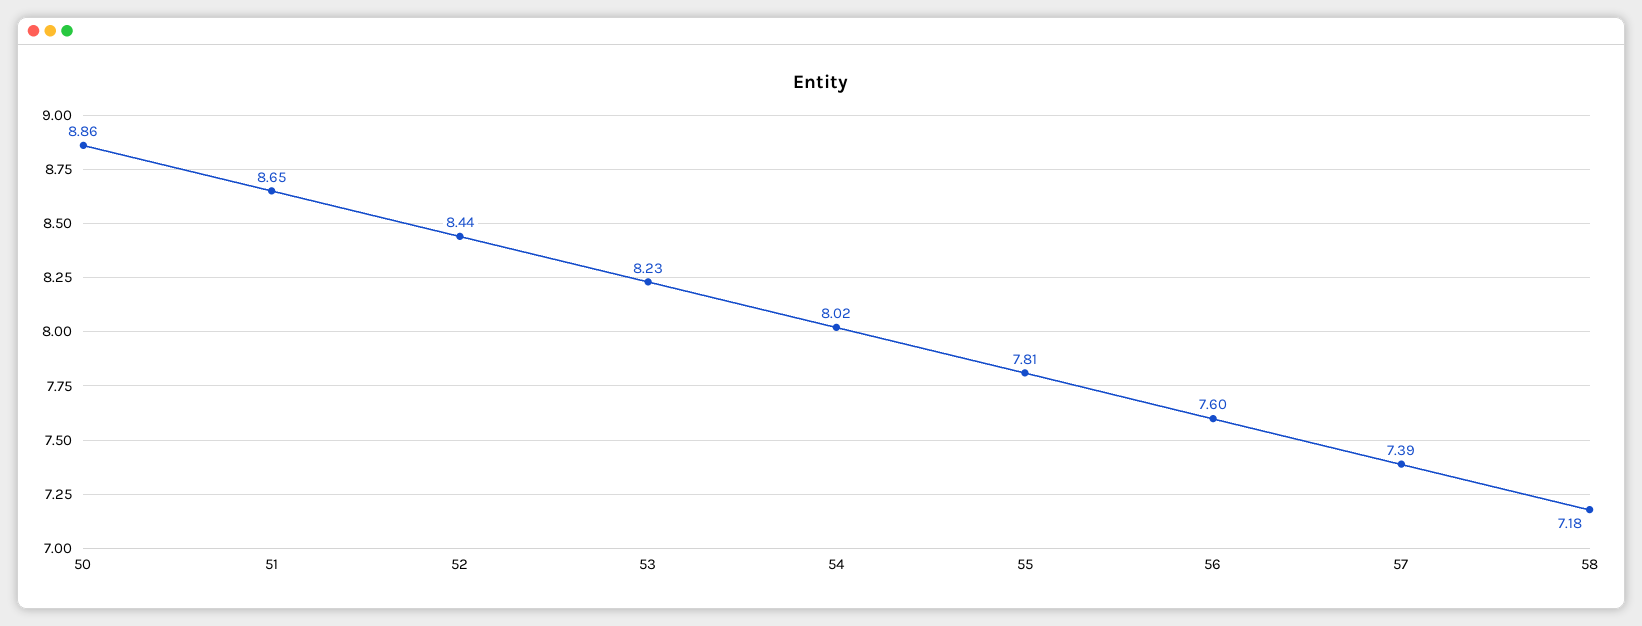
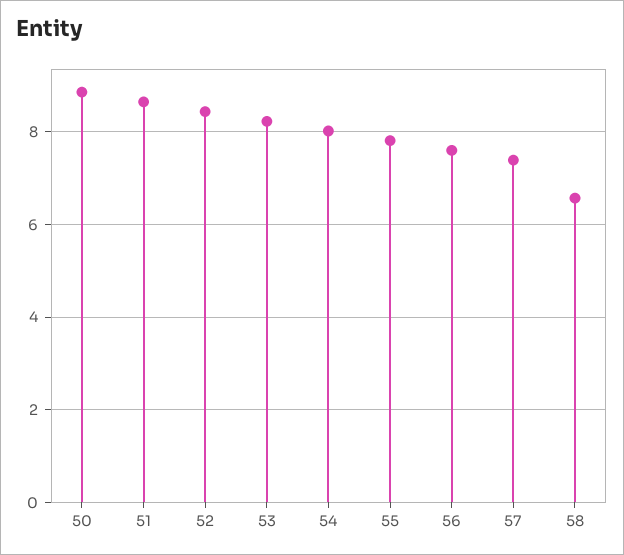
58: 7.18 -> 6.6

